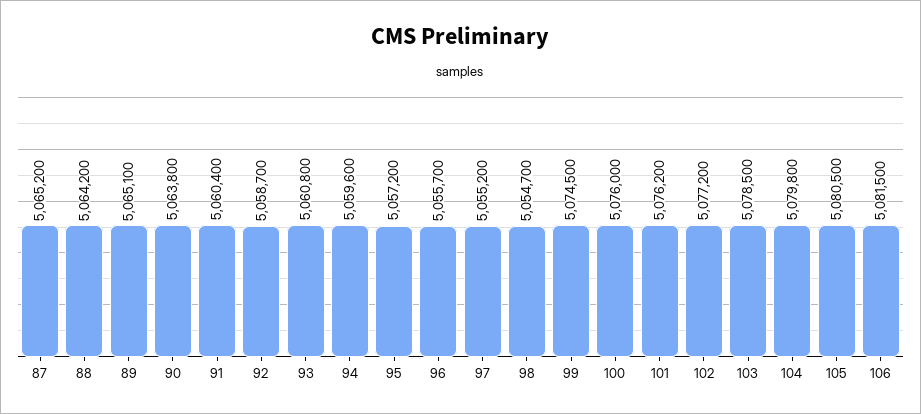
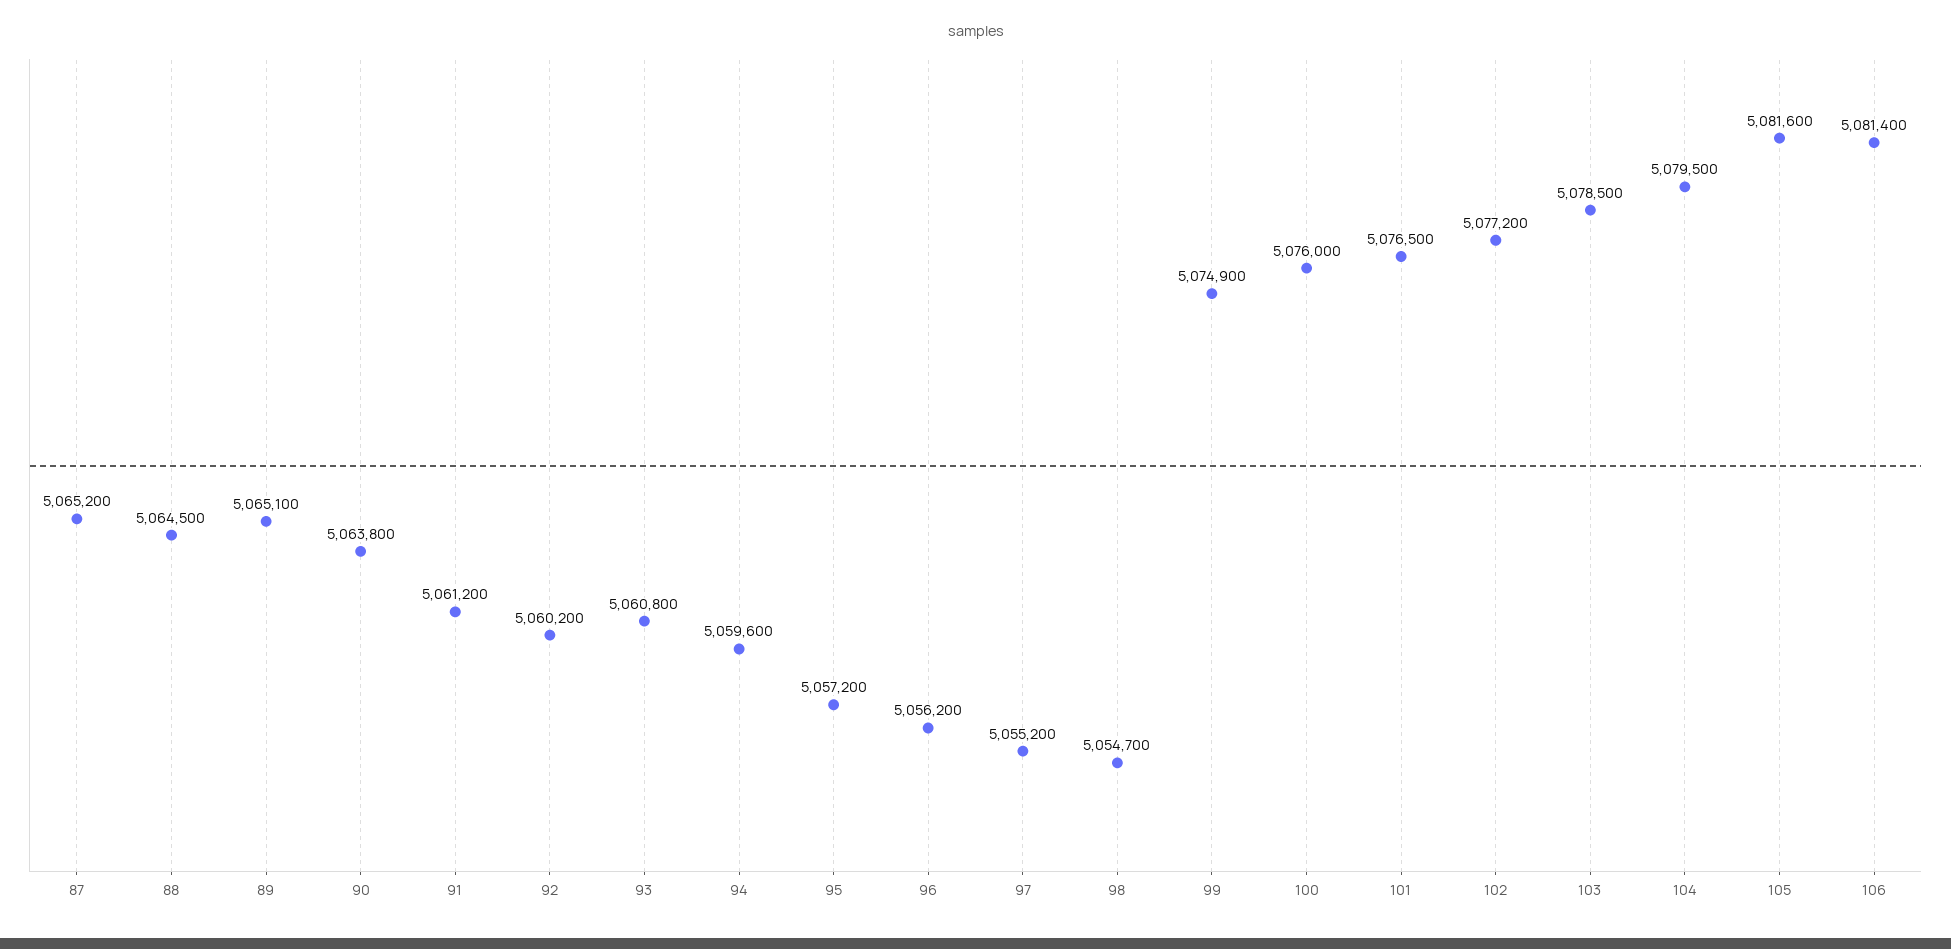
88: 5064200 -> 5064500
91: 5060400 -> 5061200
92: 5058700 -> 5060200
96: 5055700 -> 5056200
99: 5074500 -> 5074900
101: 5076200 -> 5076500
104: 5079800 -> 5079500
105: 5080500 -> 5081600
106: 5081500 -> 5081400

